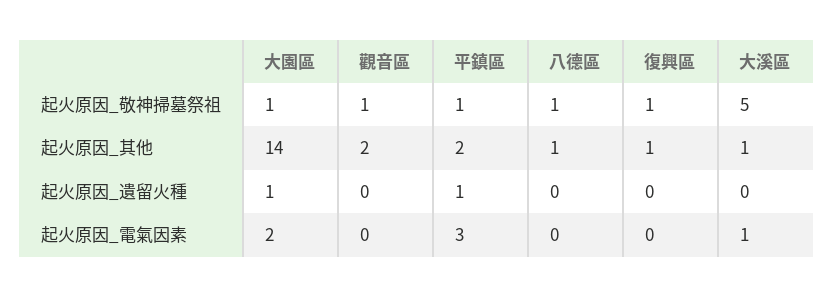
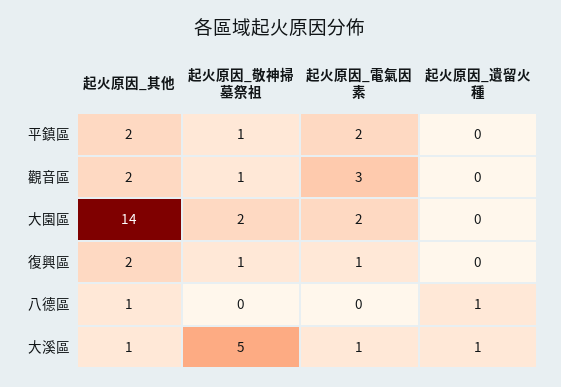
大園區, 起火原因_敬神掃墓祭祖: 1 -> 2
八德區, 起火原因_敬神掃墓祭祖: 1 -> 0
復興區, 起火原因_其他: 1 -> 2
大園區, 起火原因_遺留火種: 1 -> 0
平鎮區, 起火原因_遺留火種: 1 -> 0
八德區, 起火原因_遺留火種: 0 -> 1
大溪區, 起火原因_遺留火種: 0 -> 1
觀音區, 起火原因_電氣因素: 0 -> 3
平鎮區, 起火原因_電氣因素: 3 -> 2
復興區, 起火原因_電氣因素: 0 -> 1

